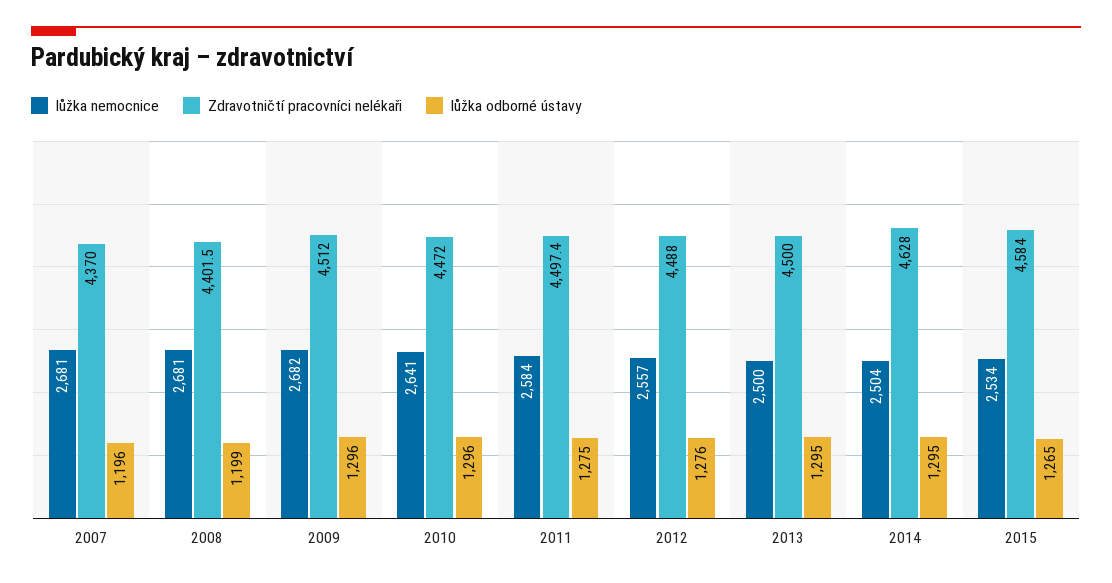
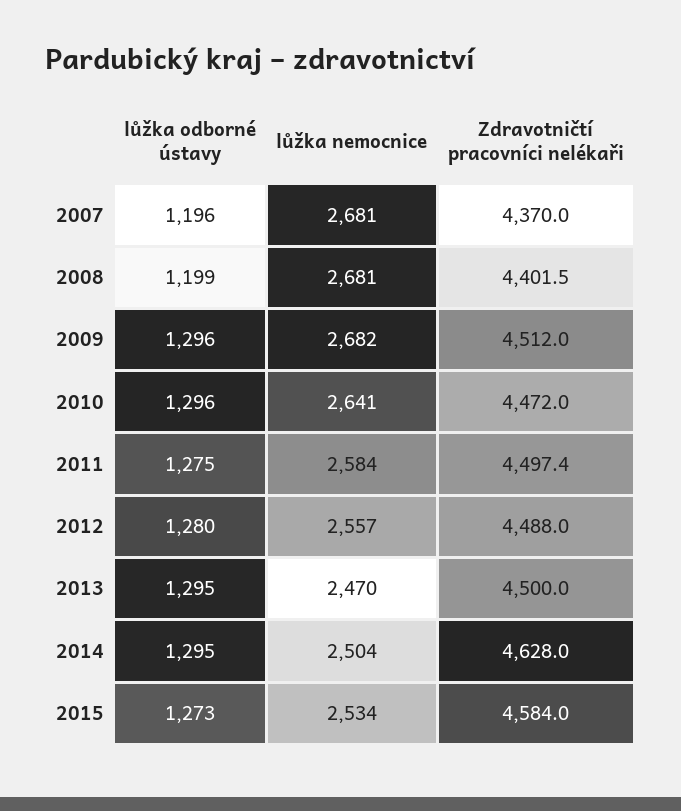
lůžka odborné ústavy, 2012: 1276 -> 1280
lůžka nemocnice, 2013: 2500 -> 2470
lůžka odborné ústavy, 2015: 1265 -> 1273

